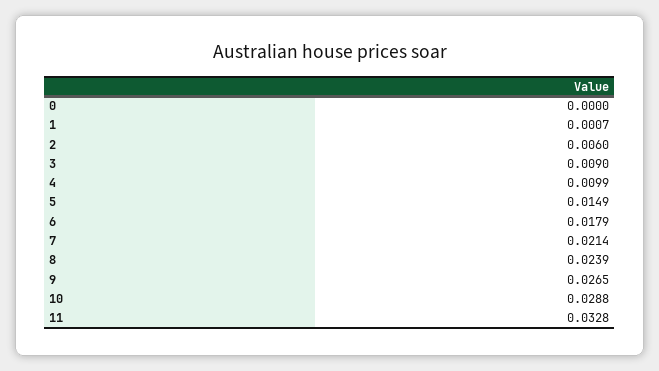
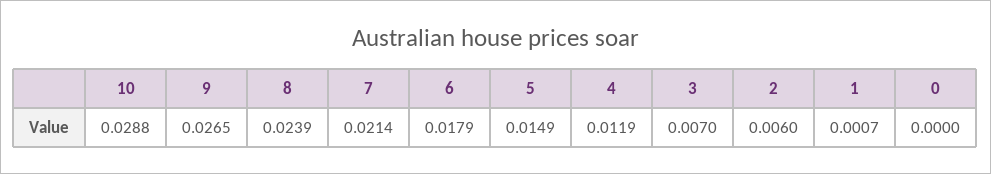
3: 0.009 -> 0.007
4: 0.0099 -> 0.0119
11: 0.0328 -> none

